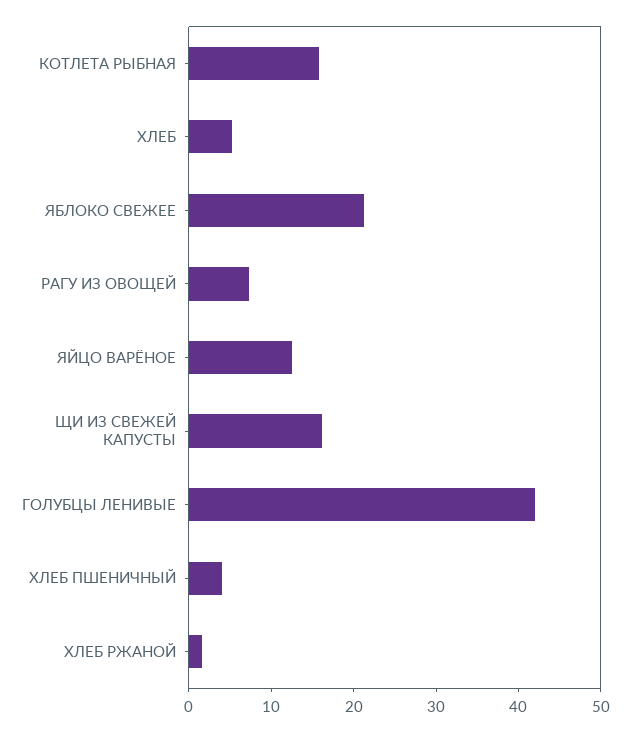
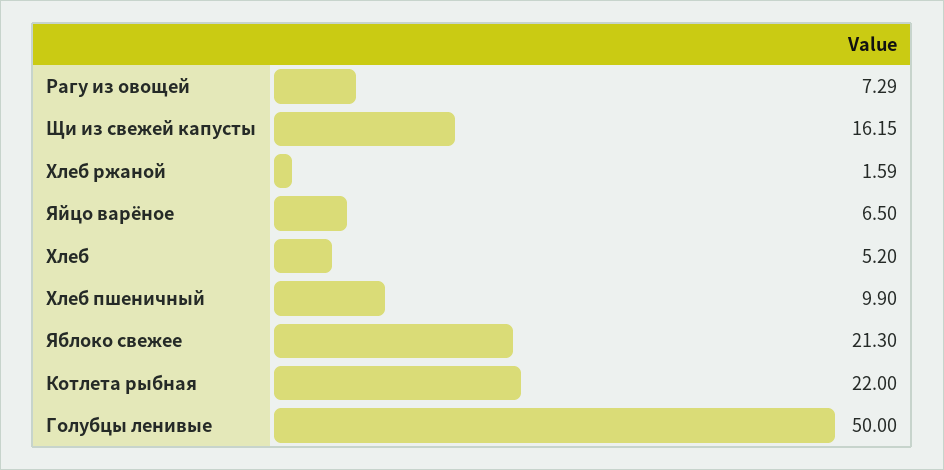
КОТЛЕТА РЫБНАЯ: 16 -> 22
ЯЙЦО ВАРЁНОЕ: 12 -> 6.5
ГОЛУБЦЫ ЛЕНИВЫЕ: 42 -> 50
ХЛЕБ ПШЕНИЧНЫЙ: 4 -> 9.9

